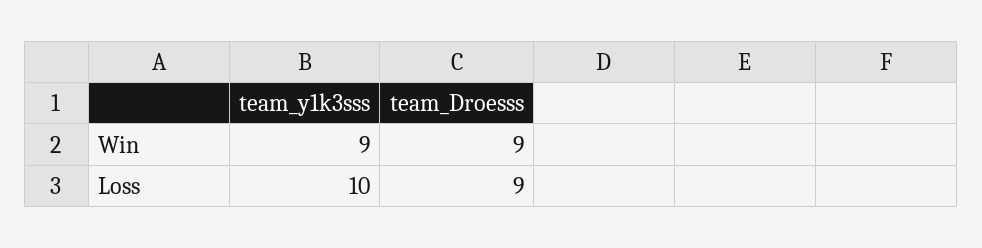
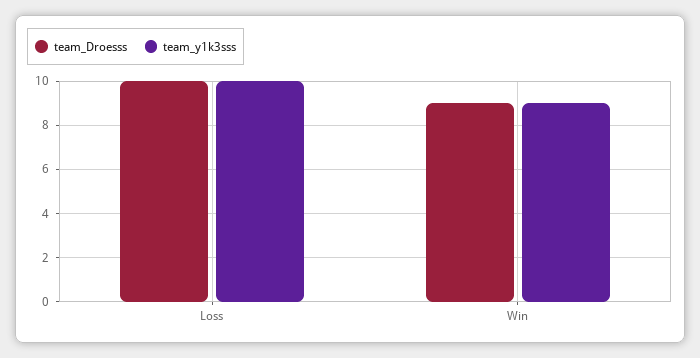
team_Droesss, Loss: 9 -> 10

